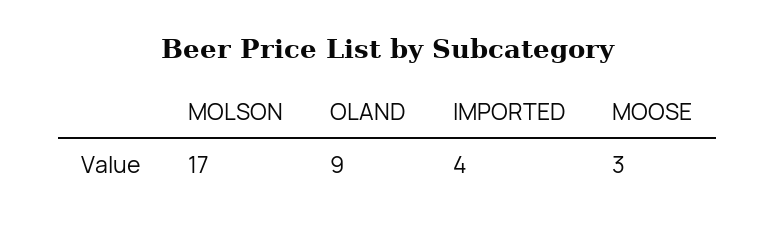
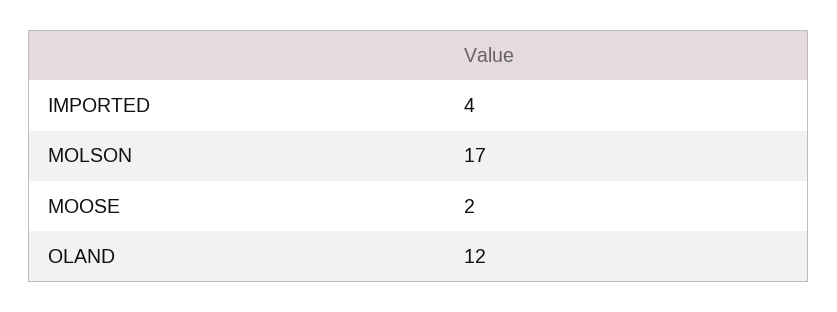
OLAND: 9 -> 12
MOOSE: 3 -> 2

